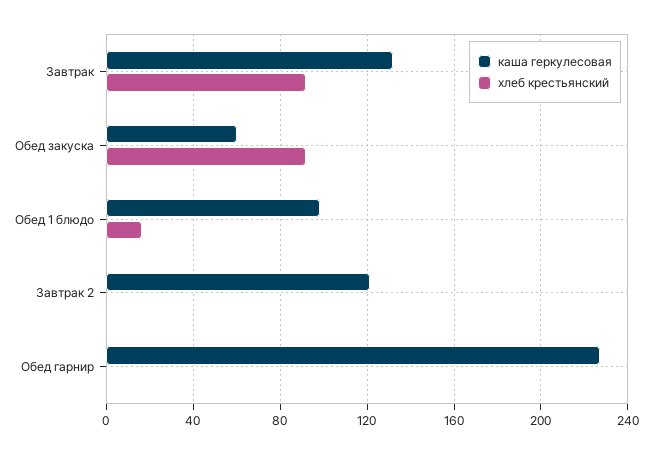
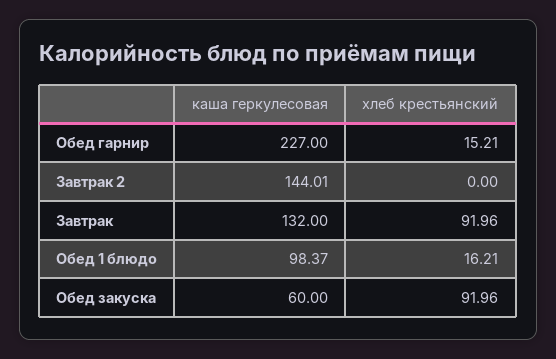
каша геркулесовая, Завтрак 2: 120 -> 144.01
хлеб крестьянский, Обед гарнир: 0 -> 15.21

